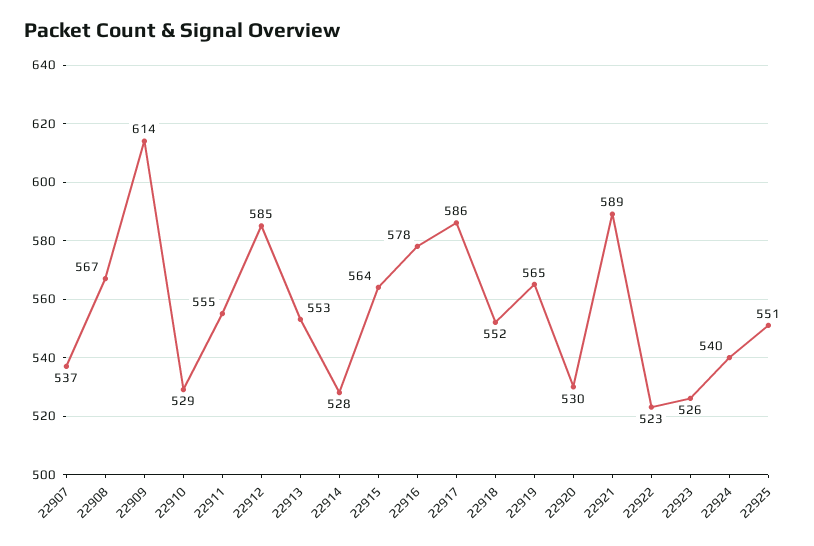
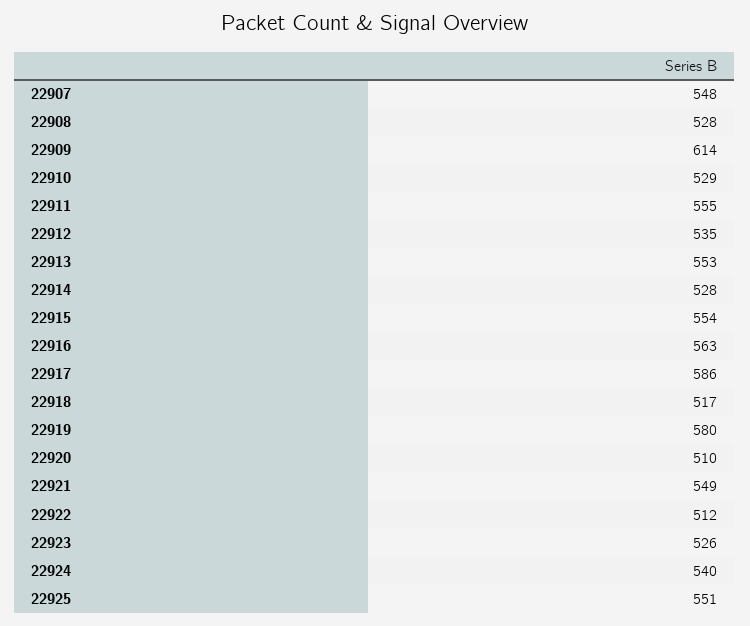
22907: 537 -> 548
22908: 567 -> 528
22912: 585 -> 535
22915: 564 -> 554
22916: 578 -> 563
22918: 552 -> 517
22919: 565 -> 580
22920: 530 -> 510
22921: 589 -> 549
22922: 523 -> 512

